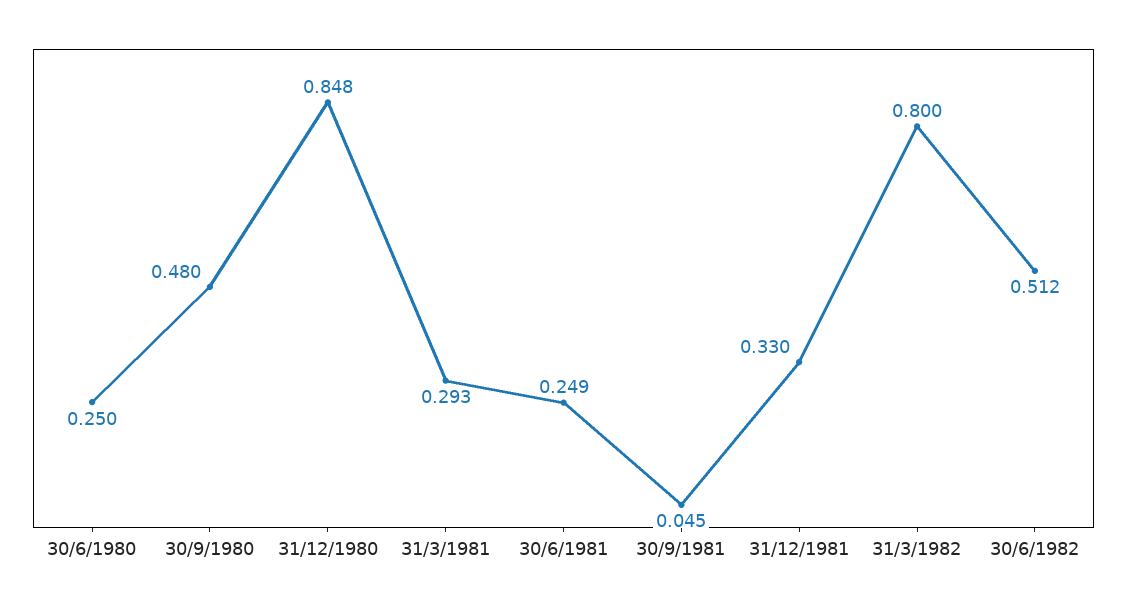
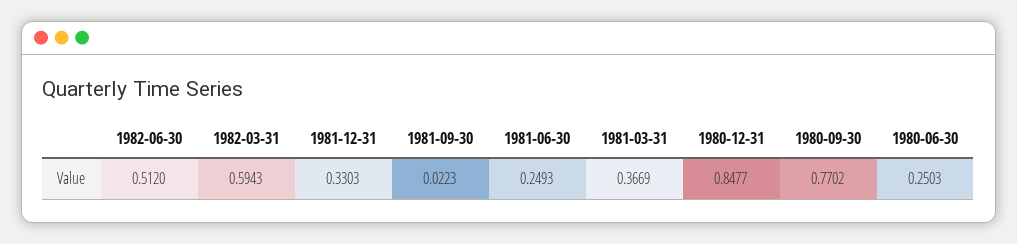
30/9/1980: 0.48 -> 0.7702
31/3/1981: 0.293 -> 0.3669
30/9/1981: 0.045 -> 0.0223
31/3/1982: 0.8 -> 0.5943

